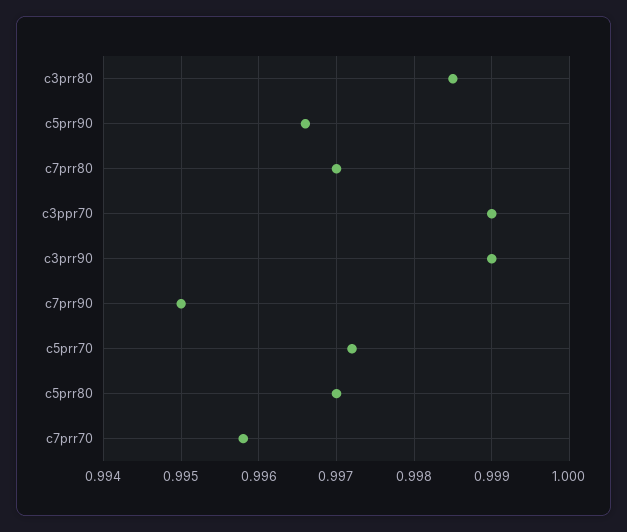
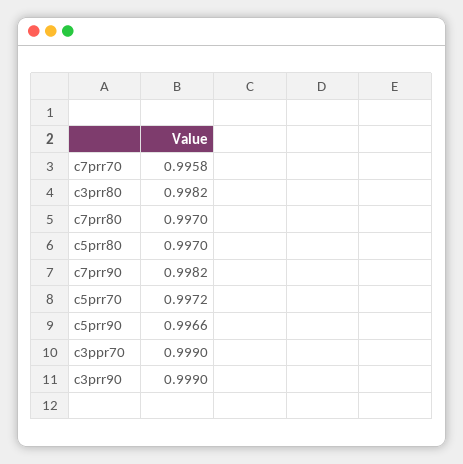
c3prr80: 0.9985 -> 0.9982
c7prr90: 0.995 -> 0.9982

